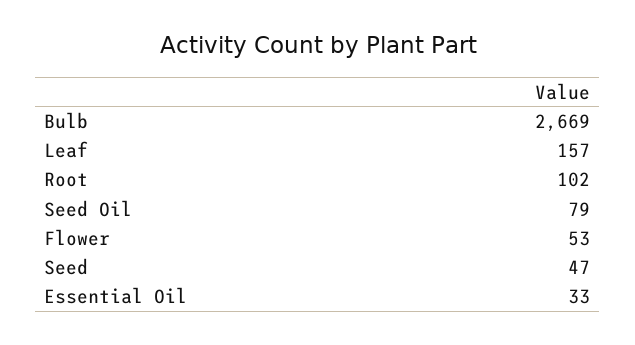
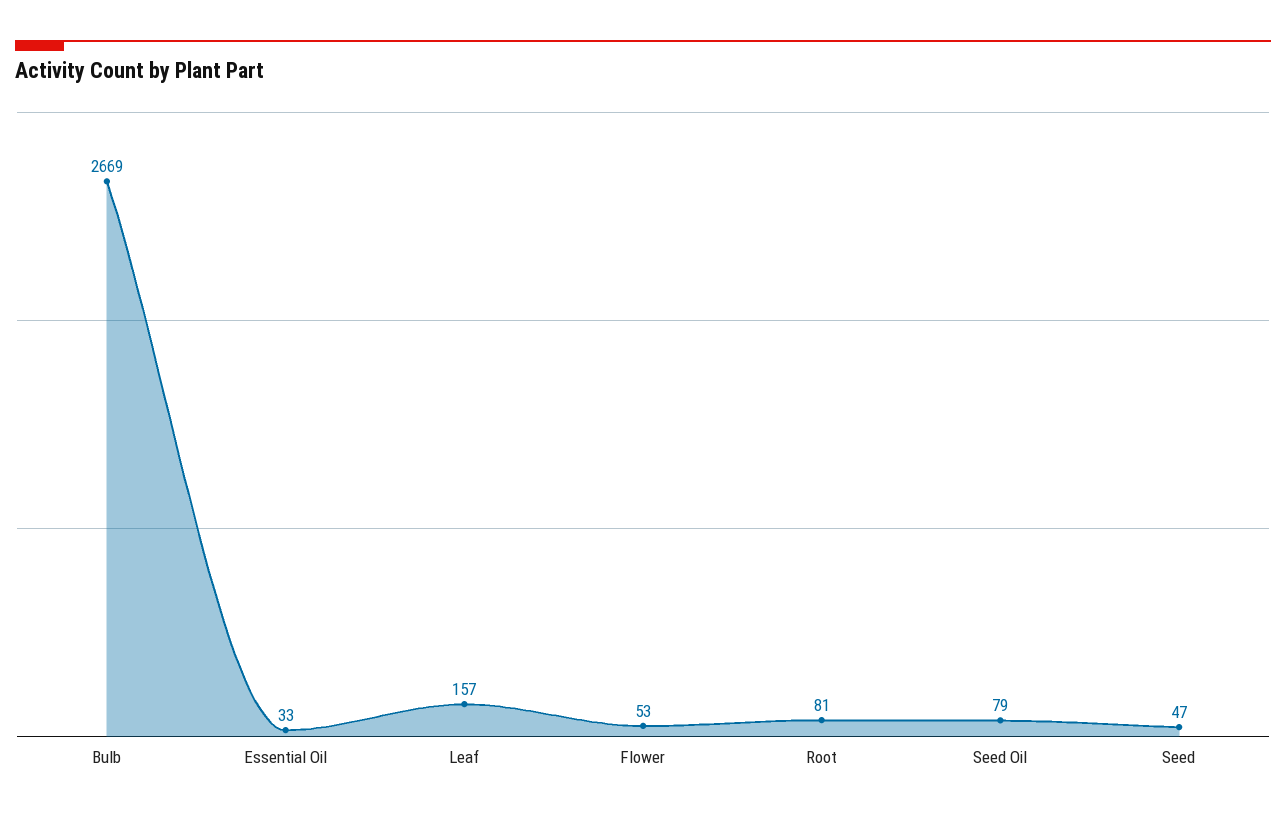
Root: 102 -> 81

